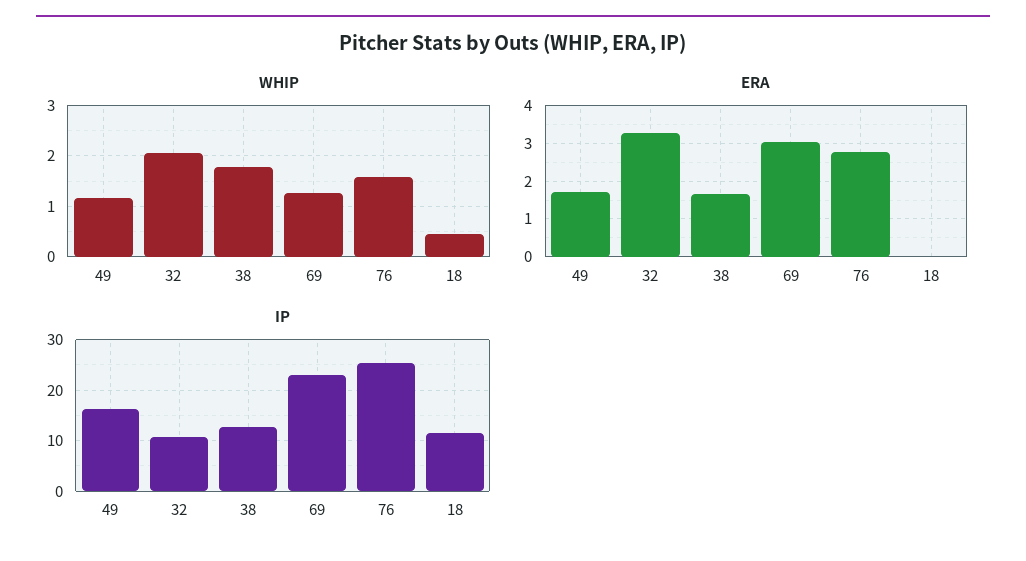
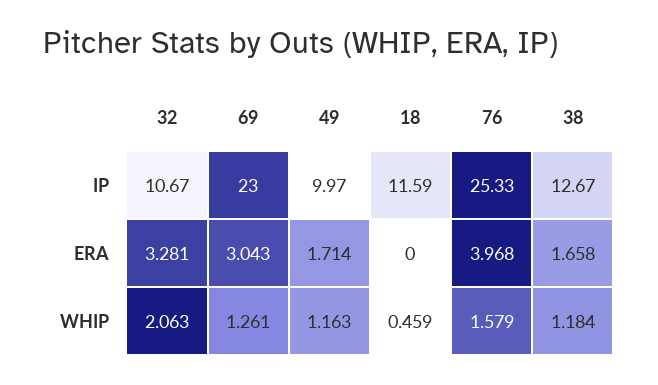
WHIP, 38: 1.8 -> 1.184
ERA, 76: 2.8 -> 3.968
IP, 49: 16 -> 9.97

